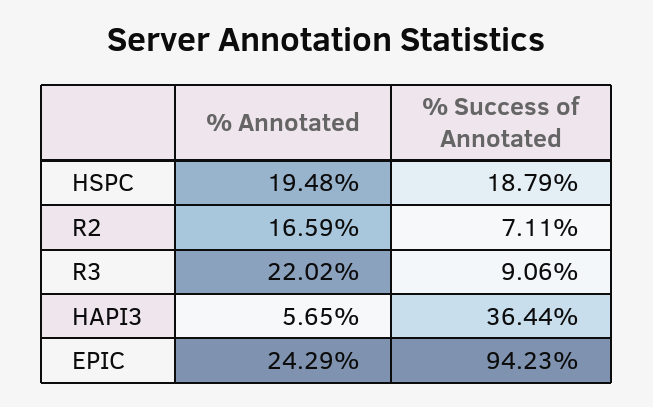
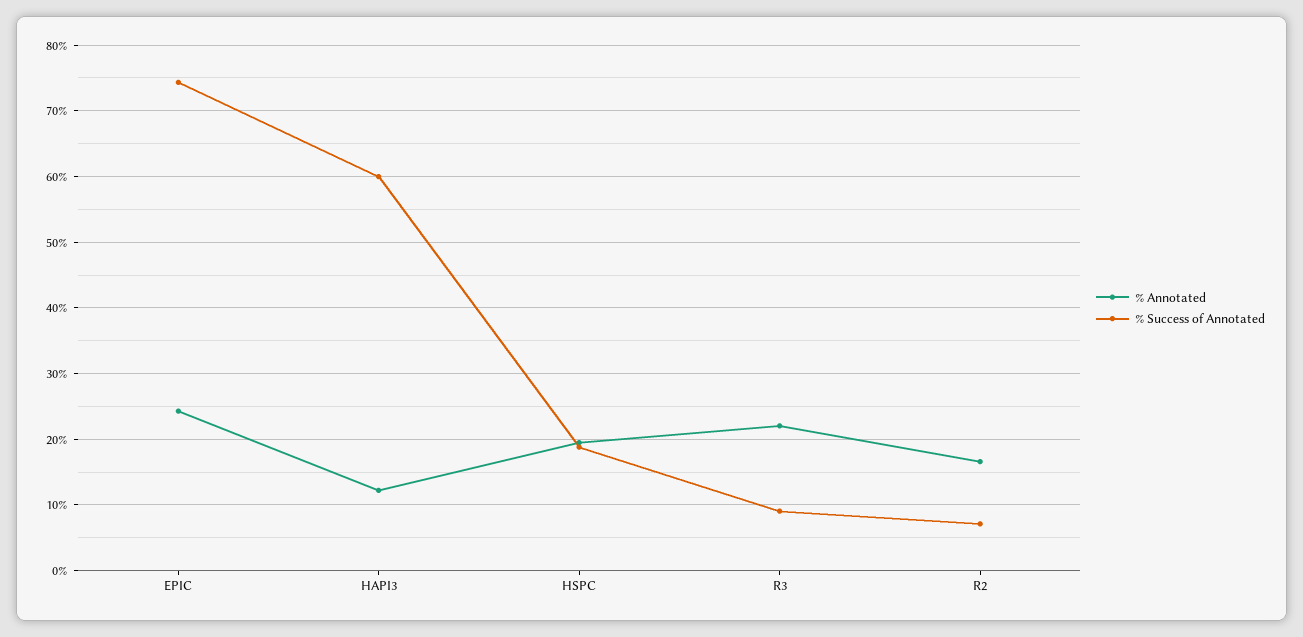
% Annotated, HAPI3: 5.65 -> 12
% Success of Annotated, HAPI3: 36.44 -> 60
% Success of Annotated, EPIC: 94.23 -> 74

